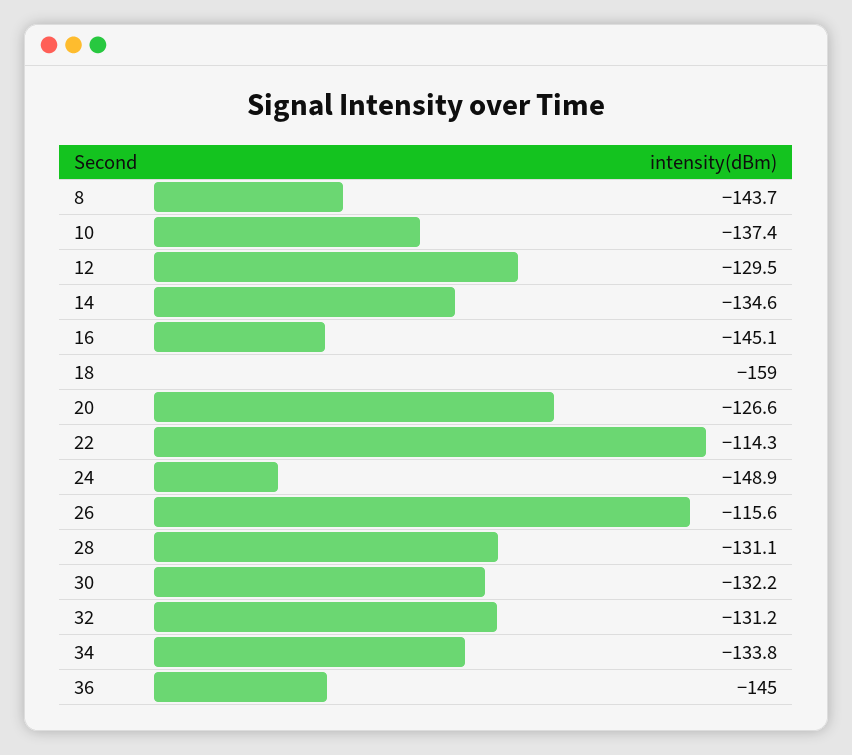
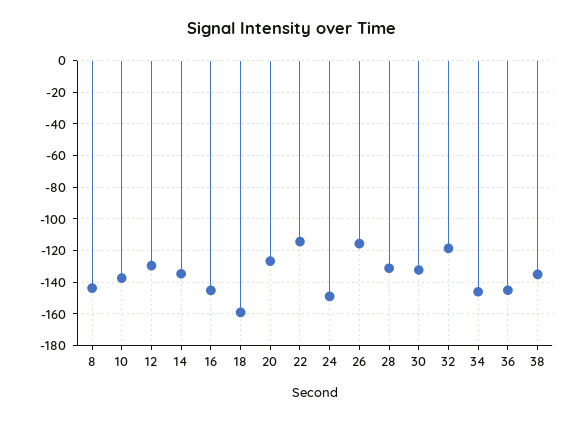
32: -131.2 -> -120
34: -133.8 -> -145
38: none -> -135

